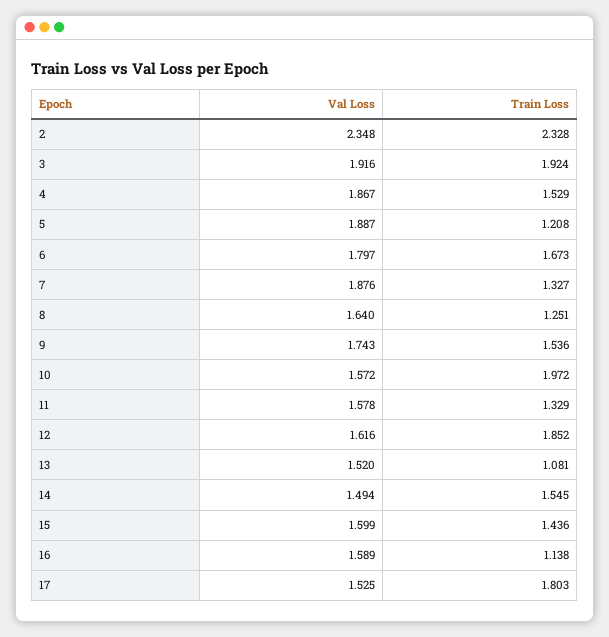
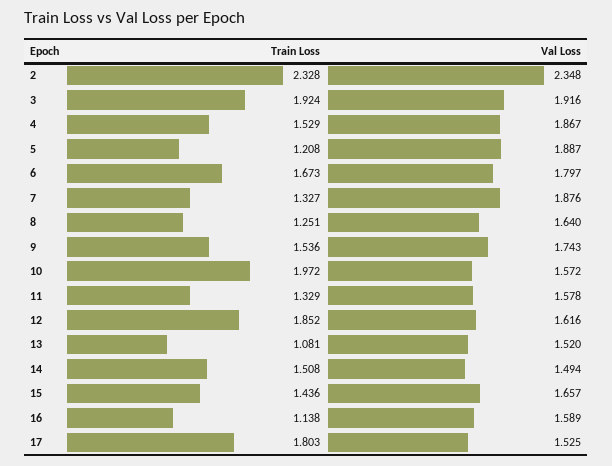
Train Loss, 14: 1.545 -> 1.508
Val Loss, 15: 1.599 -> 1.657

